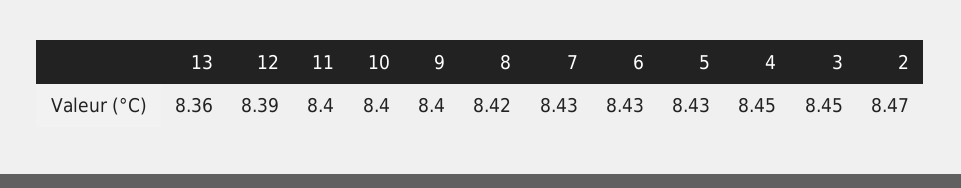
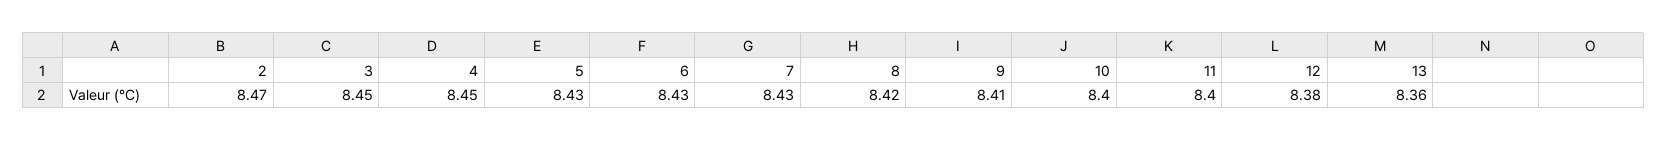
12: 8.39 -> 8.38
9: 8.4 -> 8.41

